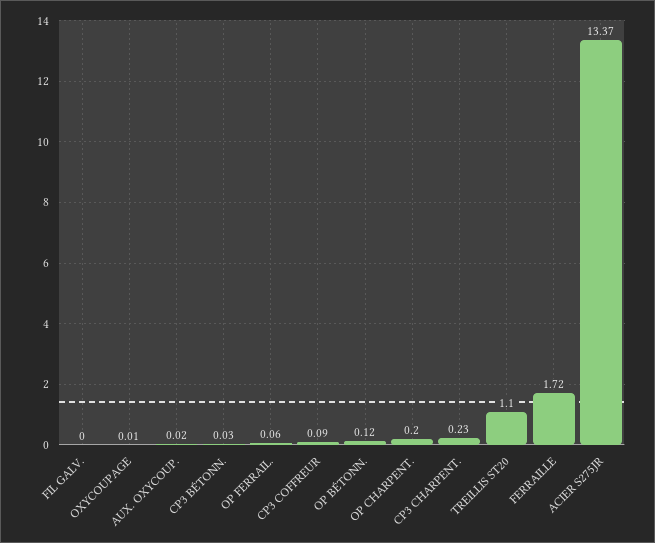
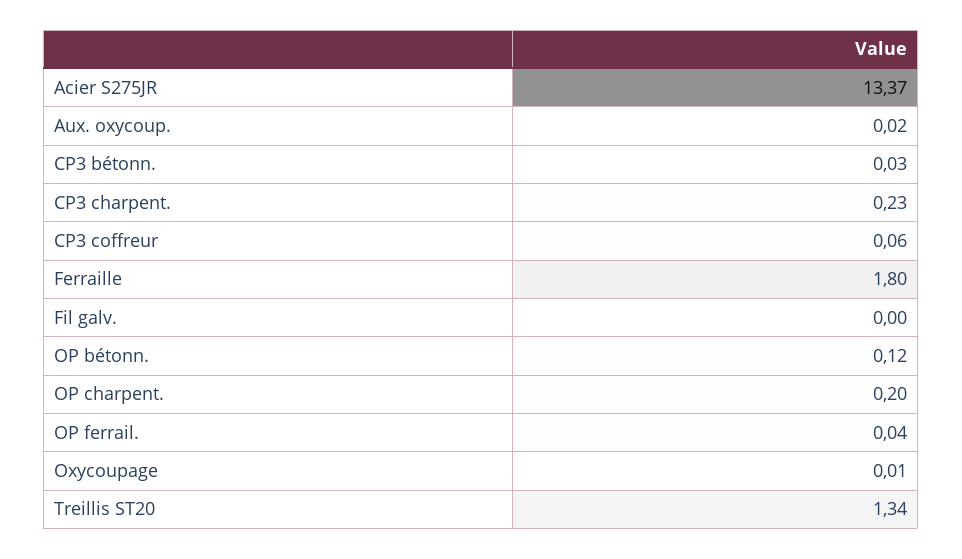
OP FERRAIL.: 0.06 -> 0.04
CP3 COFFREUR: 0.09 -> 0.06
TREILLIS ST20: 1.1 -> 1.34
FERRAILLE: 1.72 -> 1.8

